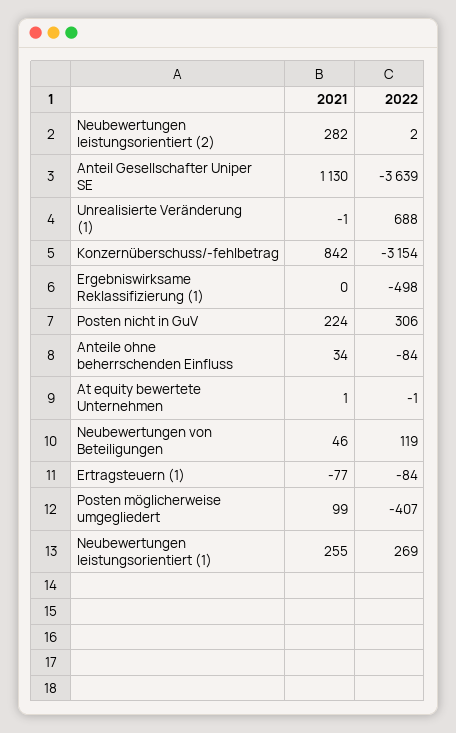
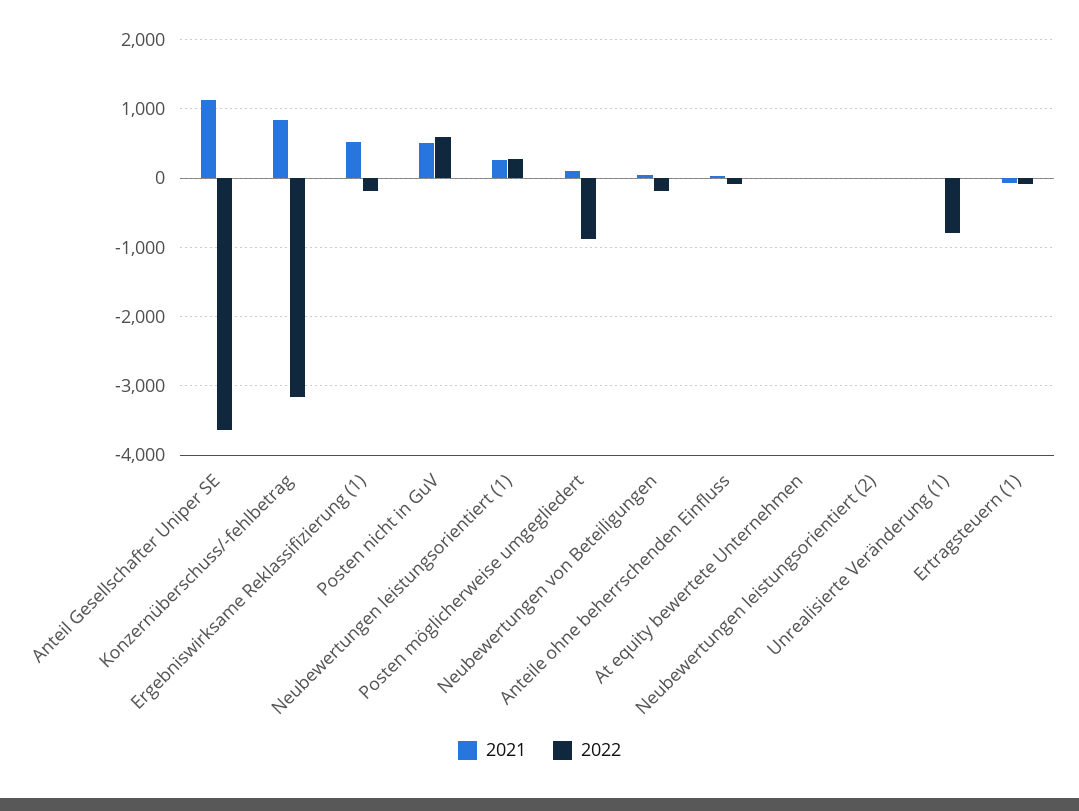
2021, Neubewertungen leistungsorientiert (2): 282 -> 0
2022, Unrealisierte Veränderung (1): 688 -> -800
2021, Ergebniswirksame Reklassifizierung (1): 0 -> 500
2022, Ergebniswirksame Reklassifizierung (1): -498 -> -200
2021, Posten nicht in GuV: 224 -> 500
2022, Posten nicht in GuV: 306 -> 600
2022, Neubewertungen von Beteiligungen: 119 -> -200
2022, Posten möglicherweise umgegliedert: -407 -> -900

